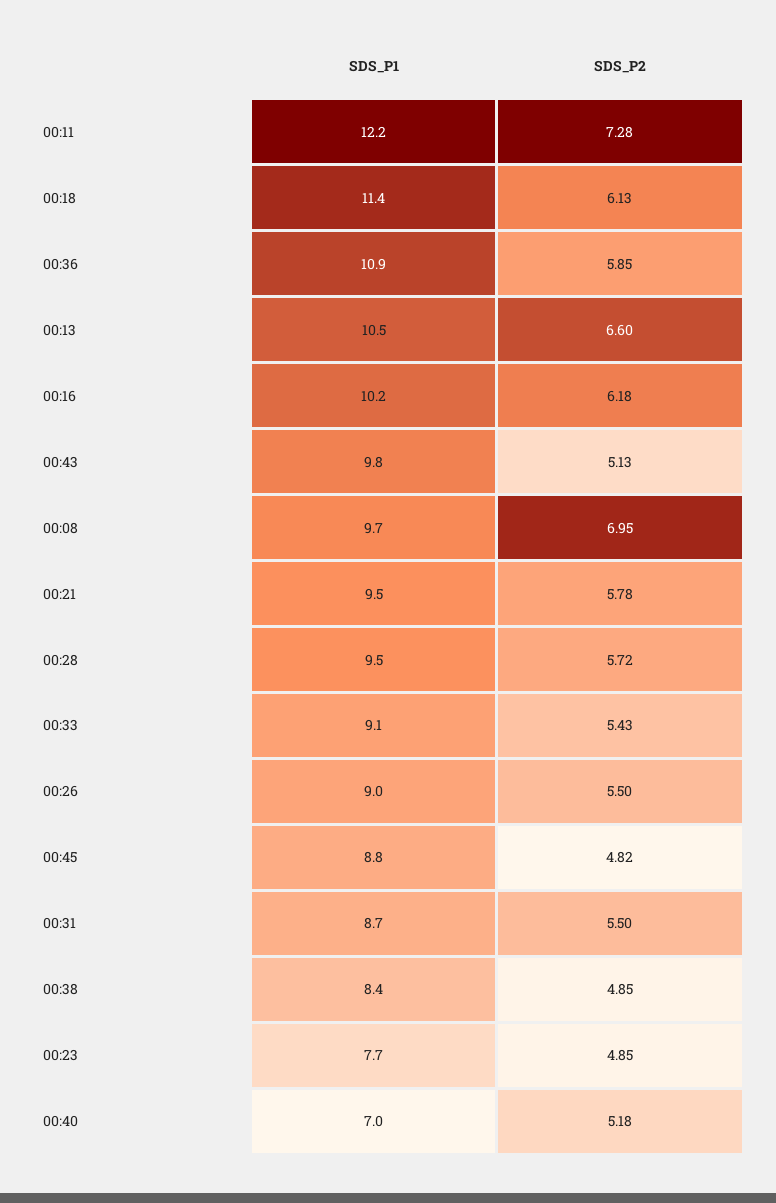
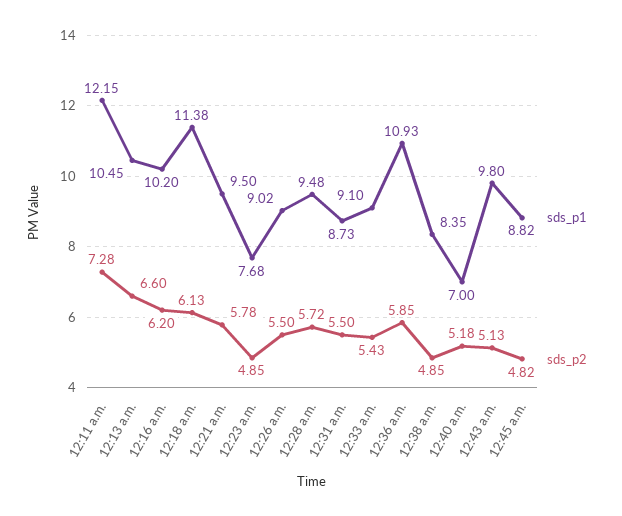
SDS_P2, 00:16: 6.18 -> 6.2
SDS_P1, 00:08: 9.7 -> none
SDS_P2, 00:08: 6.95 -> none

